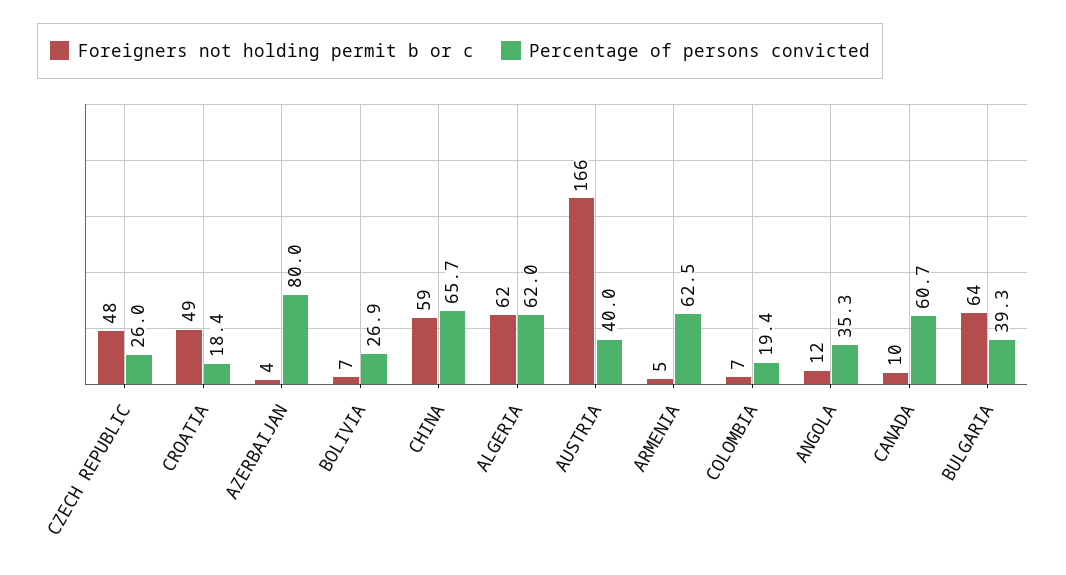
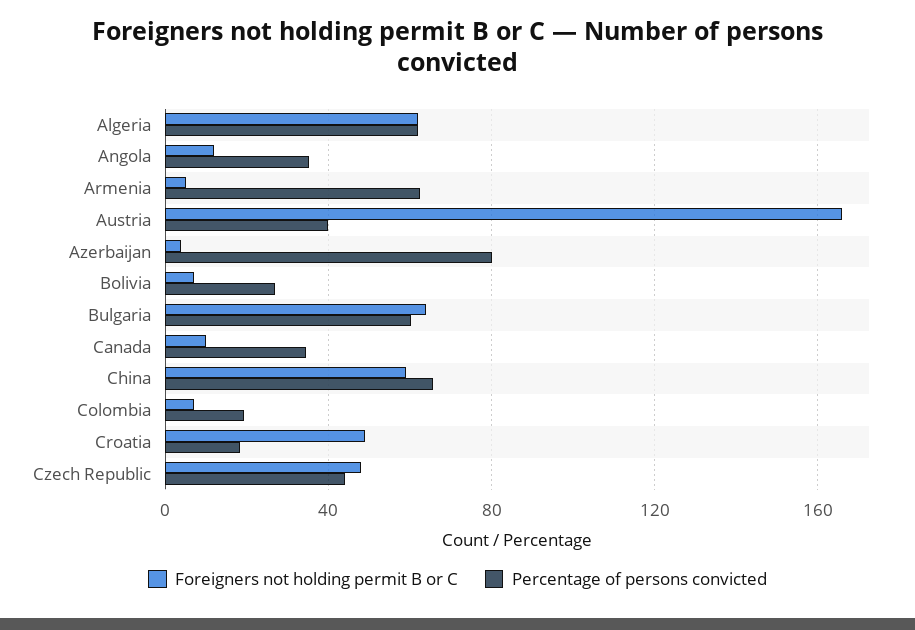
Percentage of persons convicted, CZECH REPUBLIC: 26 -> 45
Percentage of persons convicted, CANADA: 60.7 -> 35
Percentage of persons convicted, BULGARIA: 39.3 -> 60

